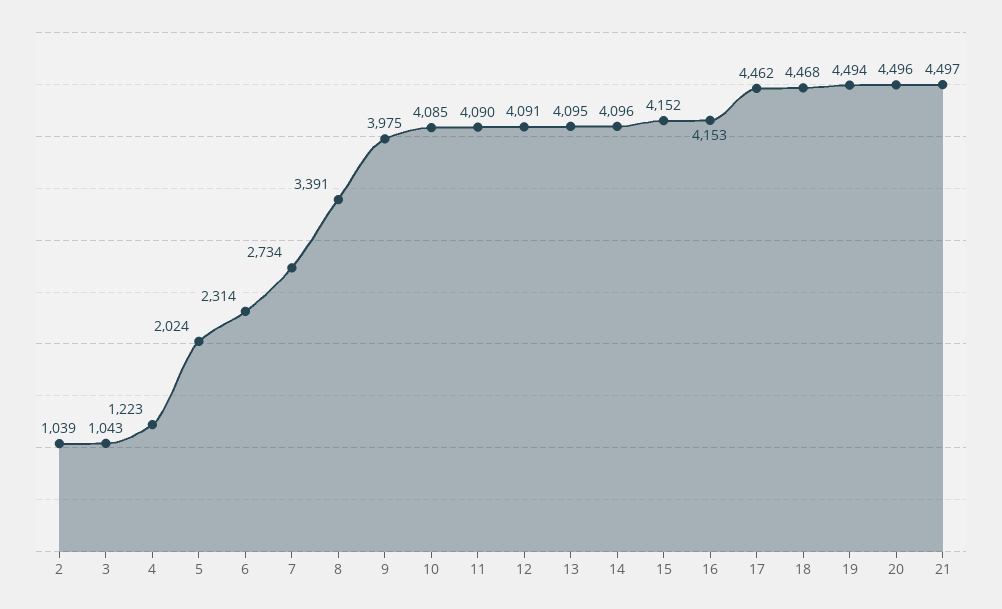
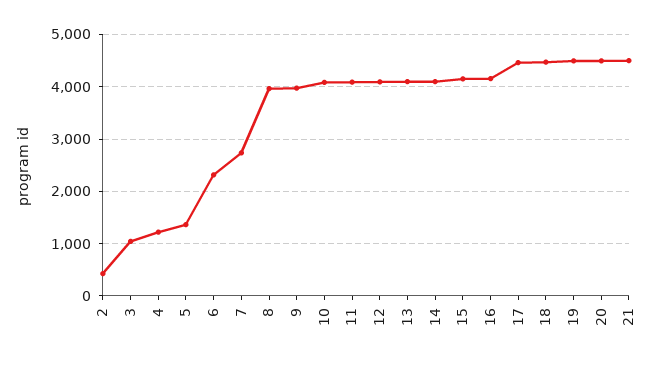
2: 1039 -> 400
5: 2024 -> 1400
8: 3391 -> 4000

